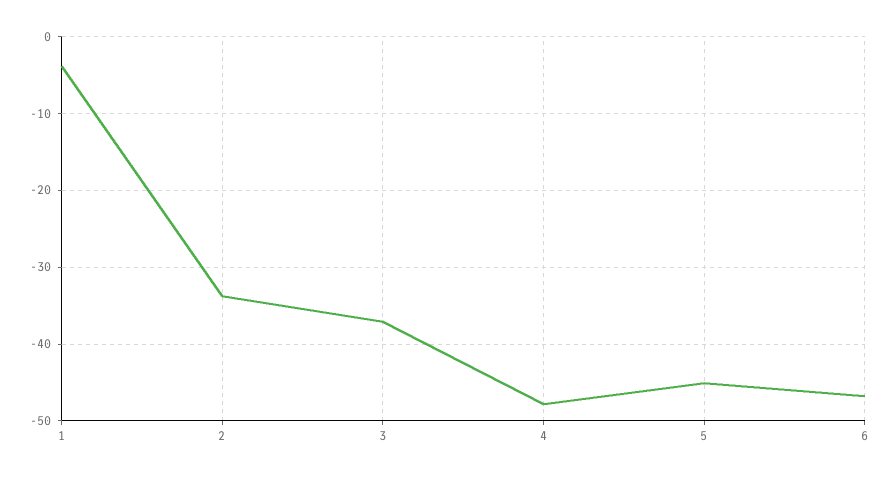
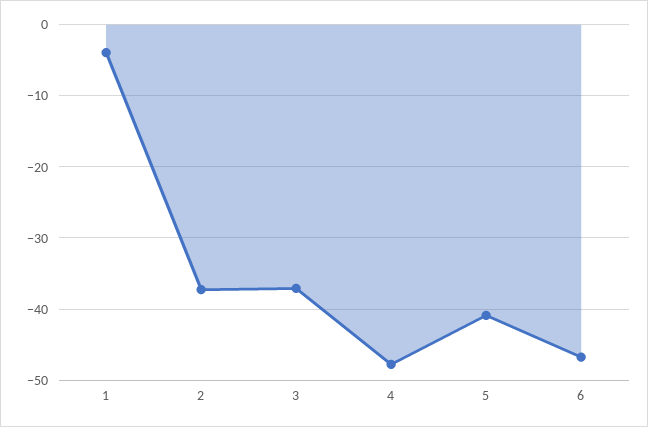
2: -34 -> -37
5: -45 -> -41

